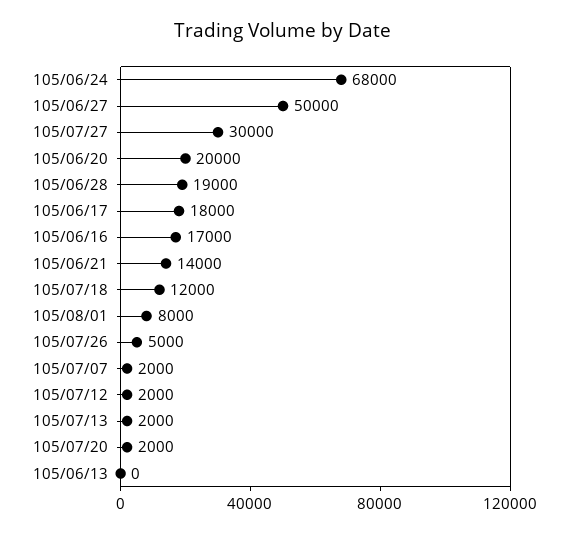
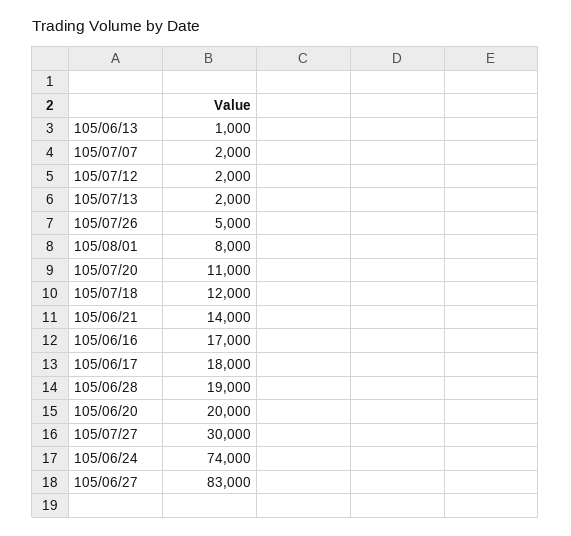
105/06/24: 68000 -> 74000
105/06/27: 50000 -> 83000
105/07/20: 2000 -> 11000
105/06/13: 0 -> 1000

